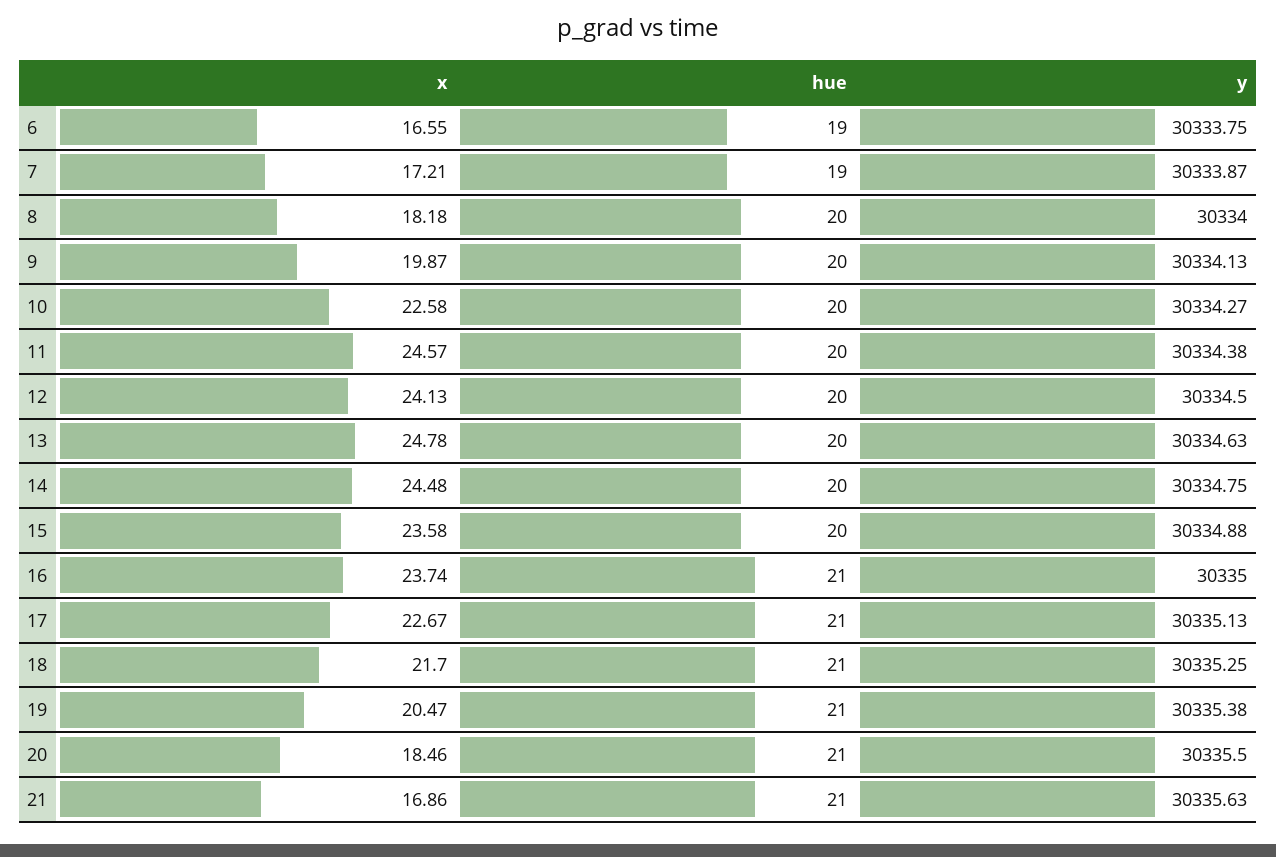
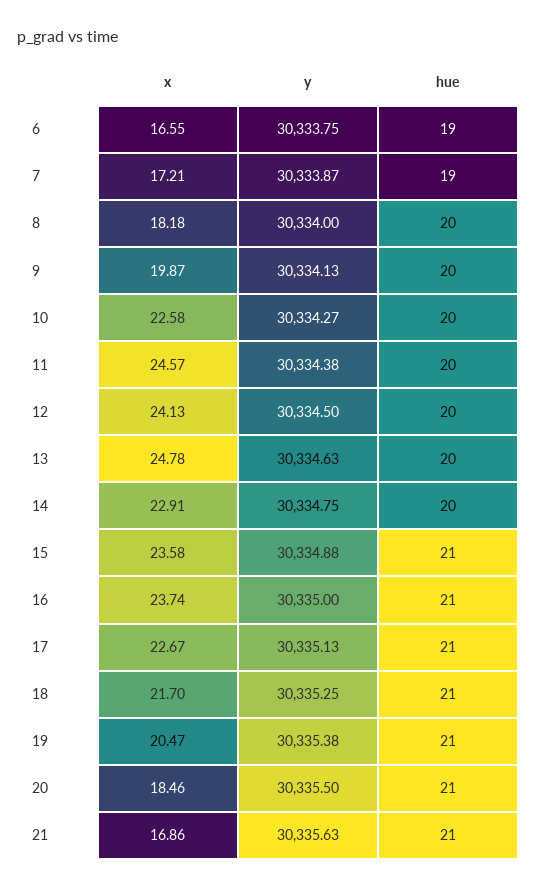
x, 14: 24.48 -> 22.91
hue, 15: 20 -> 21

